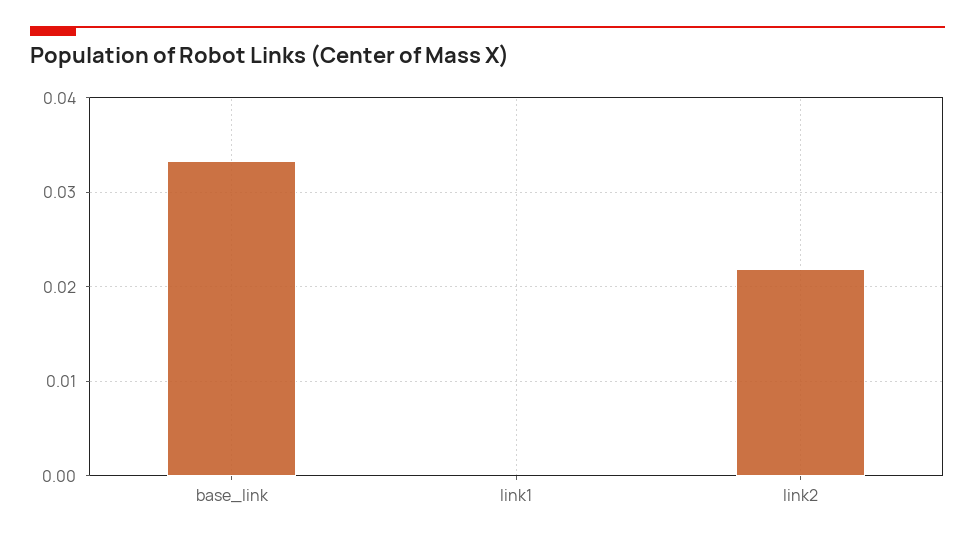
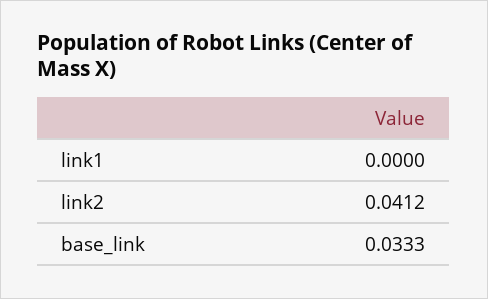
link2: 0.022 -> 0.0412

